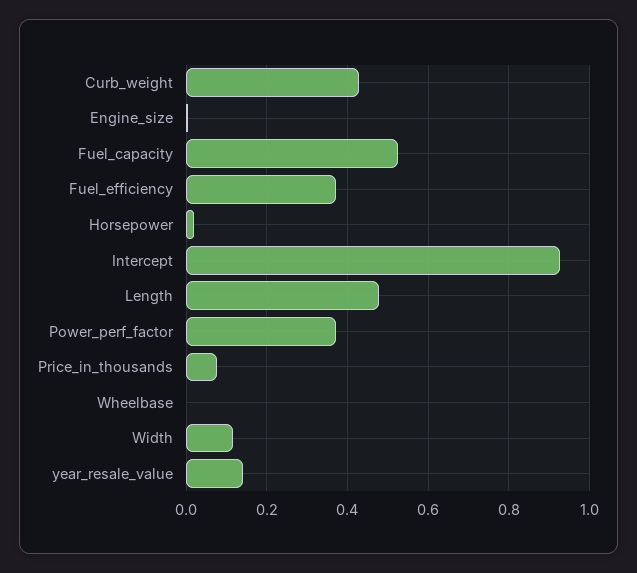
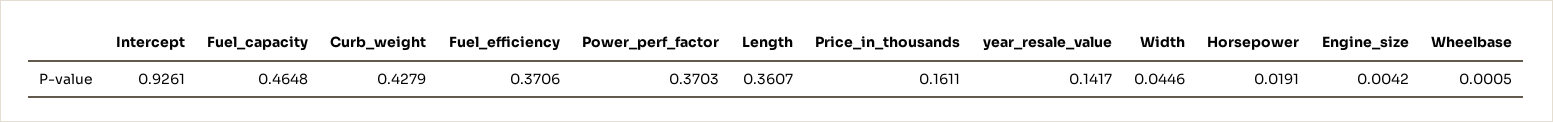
Fuel_capacity: 0.52 -> 0.4648
Length: 0.48 -> 0.3607
Price_in_thousands: 0.08 -> 0.1611
Width: 0.12 -> 0.0446

